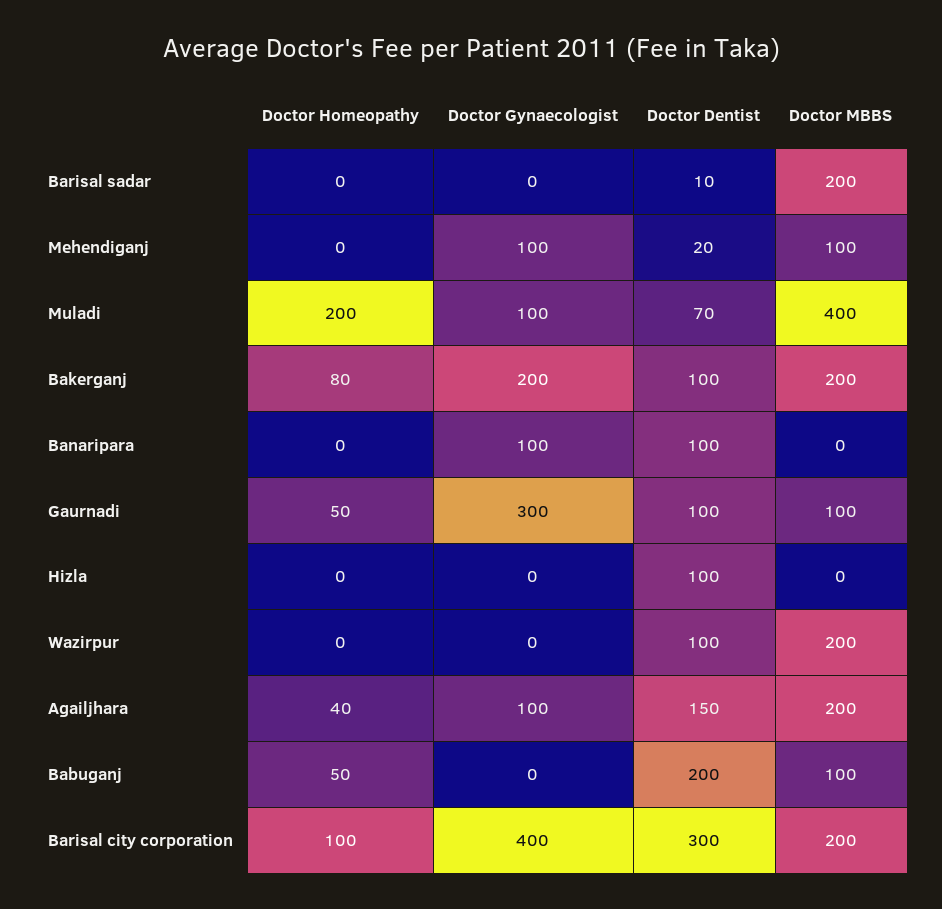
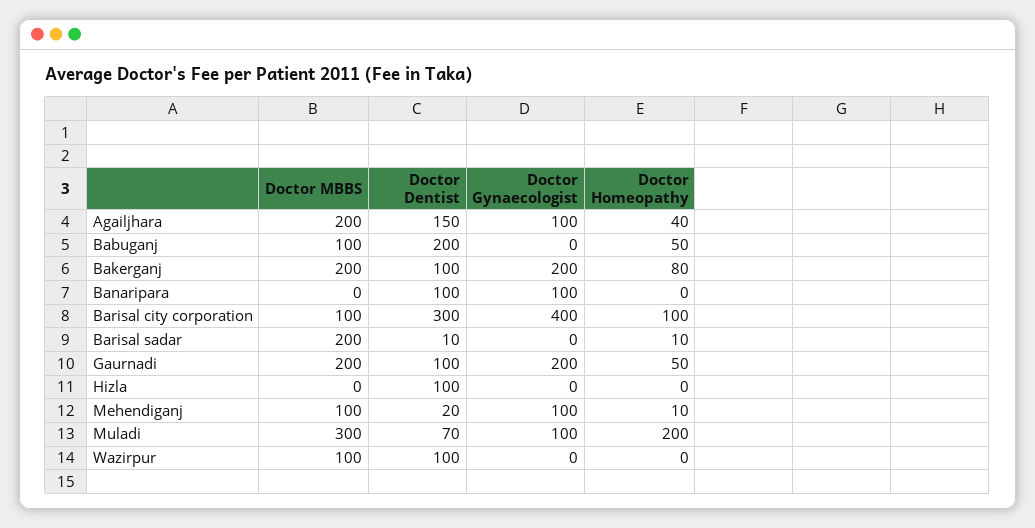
Doctor Homeopathy, Barisal sadar: 0 -> 10
Doctor Homeopathy, Mehendiganj: 0 -> 10
Doctor MBBS, Muladi: 400 -> 300
Doctor Gynaecologist, Gaurnadi: 300 -> 200
Doctor MBBS, Gaurnadi: 100 -> 200
Doctor MBBS, Wazirpur: 200 -> 100
Doctor MBBS, Barisal city corporation: 200 -> 100

